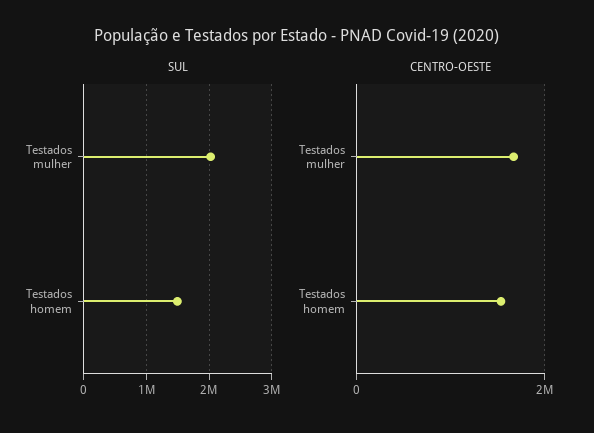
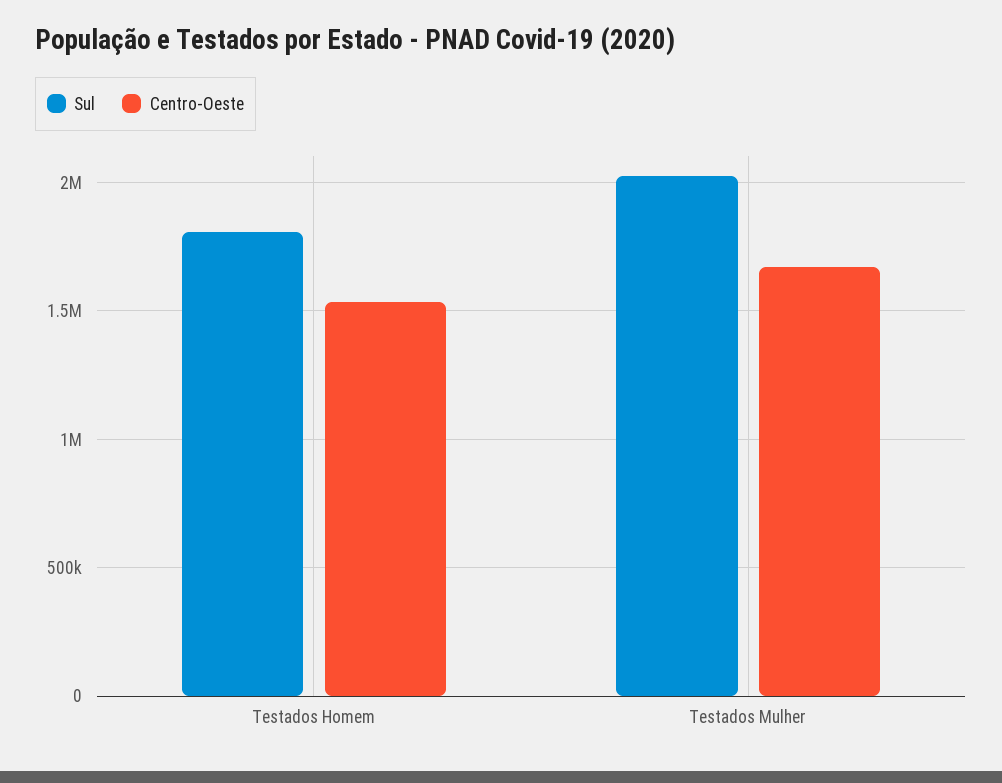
SUL, Testados homem: 1500000 -> 1800000

